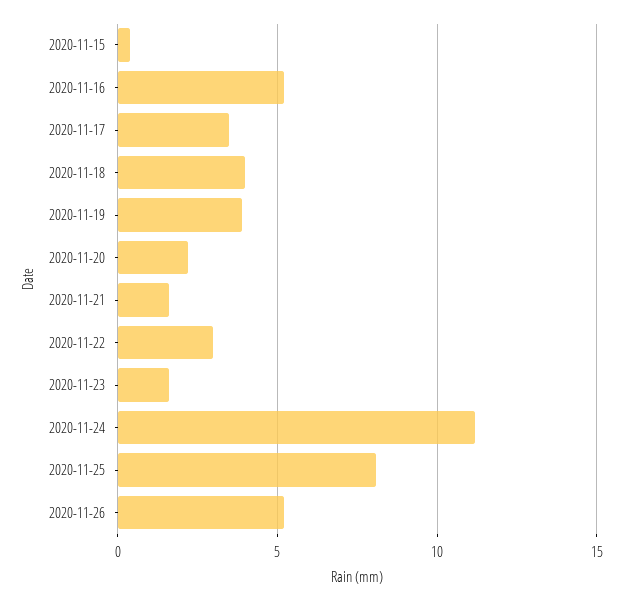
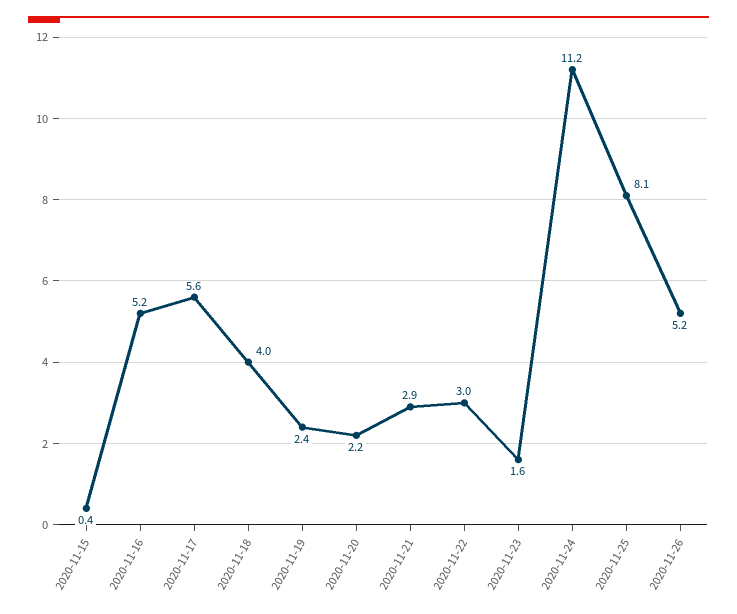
2020-11-17: 3.5 -> 5.6
2020-11-19: 4 -> 2.4
2020-11-21: 1.5 -> 2.9

